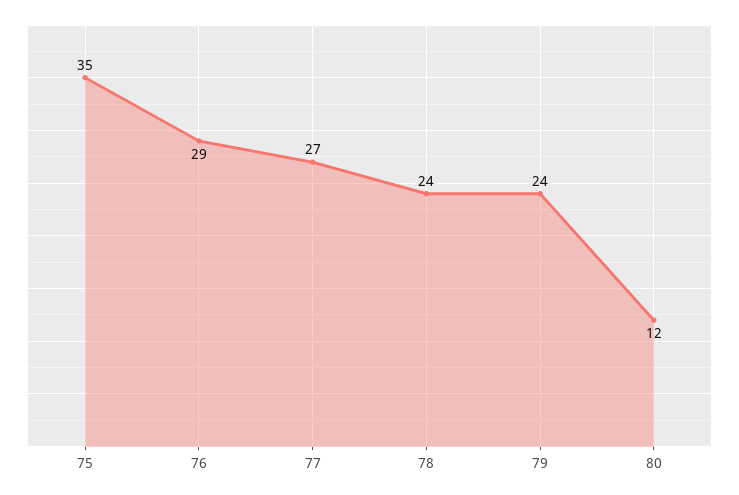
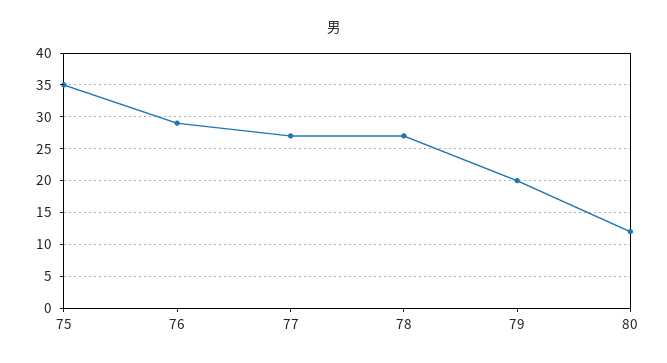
78: 24 -> 27
79: 24 -> 20

